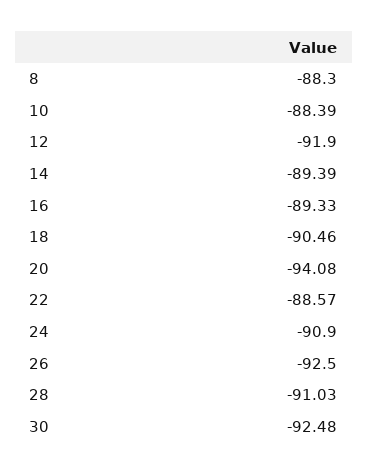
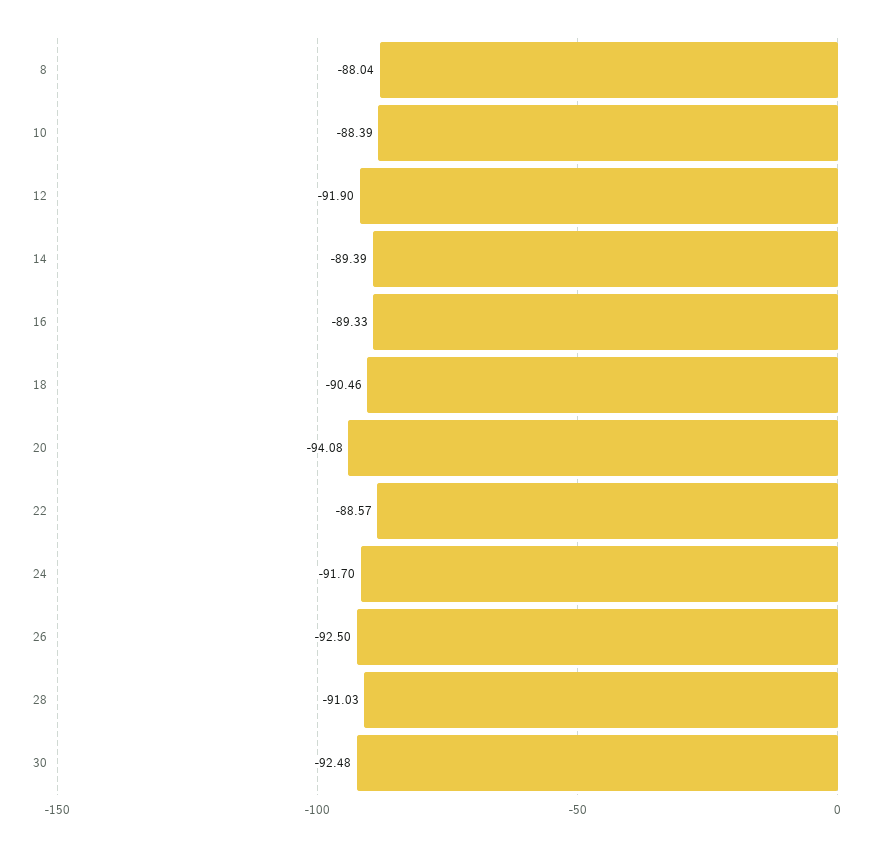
8: -88.3 -> -88.04
24: -90.9 -> -91.7

